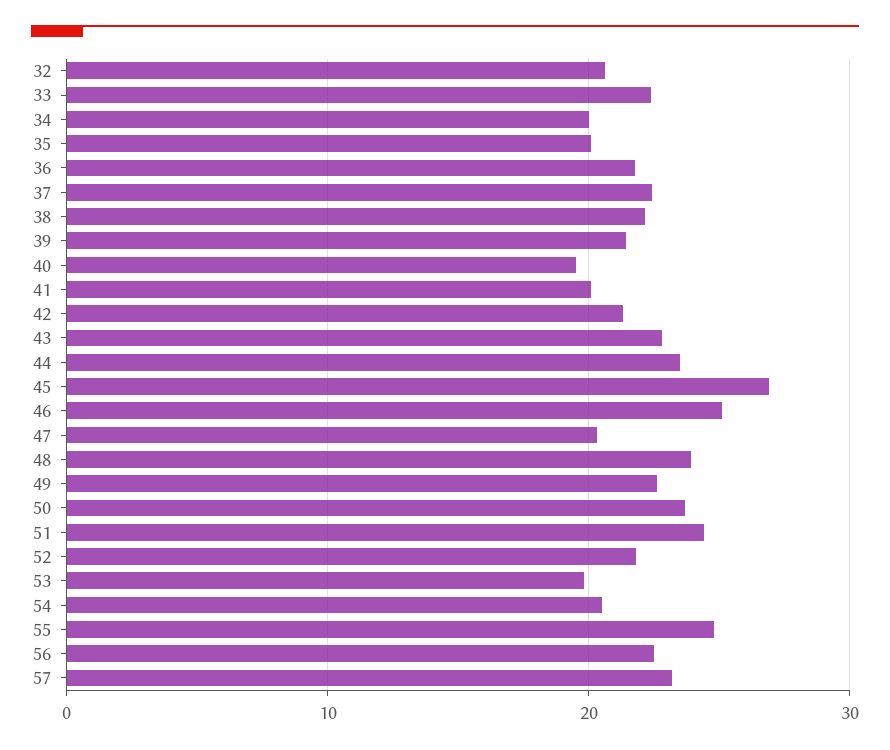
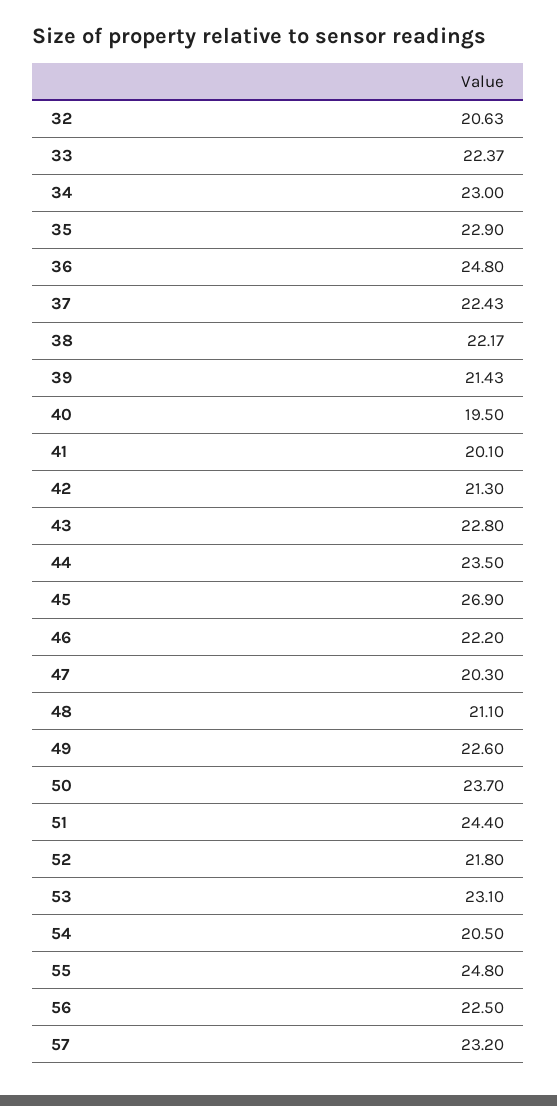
34: 20 -> 23
35: 20 -> 22.9
36: 22 -> 24.8
46: 25 -> 22.2
48: 24 -> 21.1
53: 20 -> 23.1

